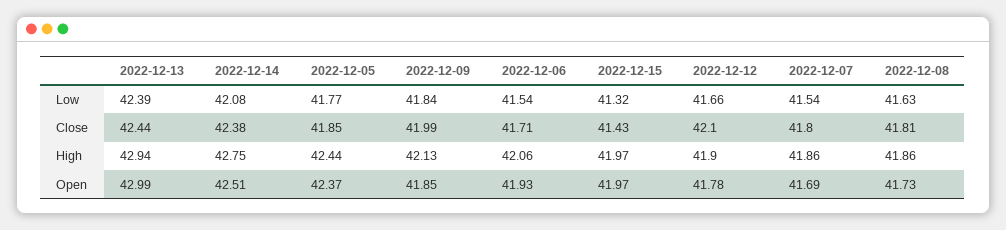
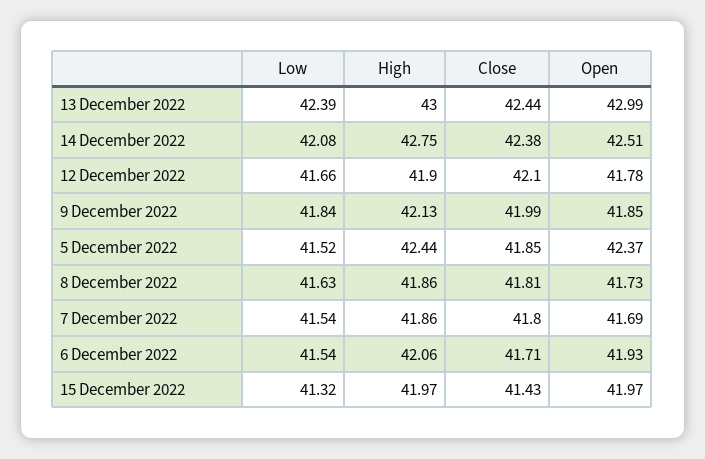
2022-12-05, Low: 41.77 -> 41.52
2022-12-13, High: 42.94 -> 43

